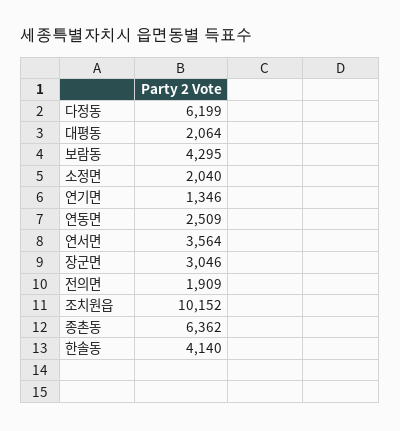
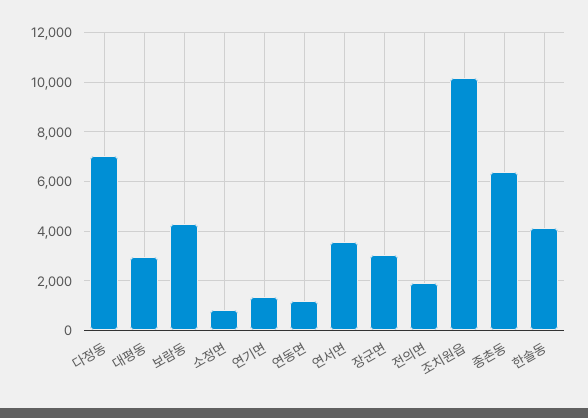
다정동: 6199 -> 7000
대평동: 2064 -> 3000
소정면: 2040 -> 750
연동면: 2509 -> 1250

